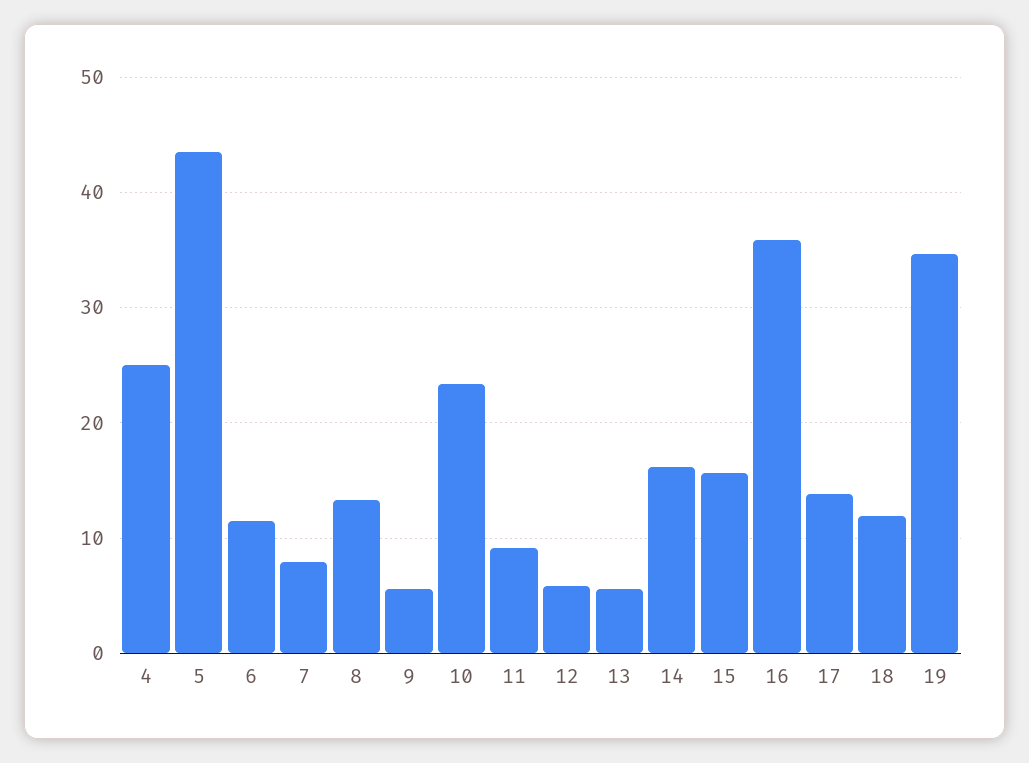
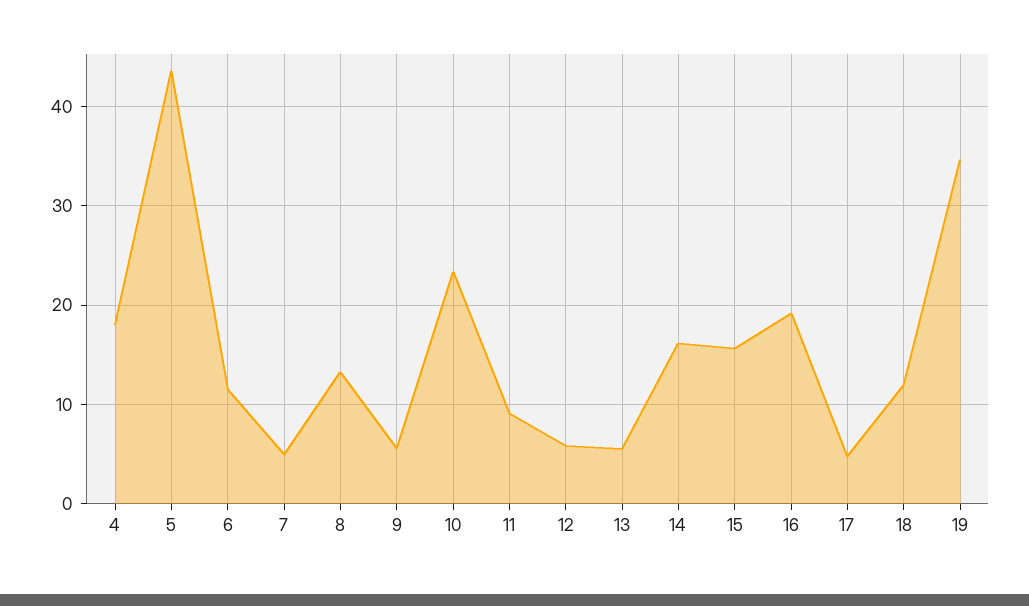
4: 25 -> 18
7: 8 -> 5
16: 36 -> 19
17: 14 -> 5

